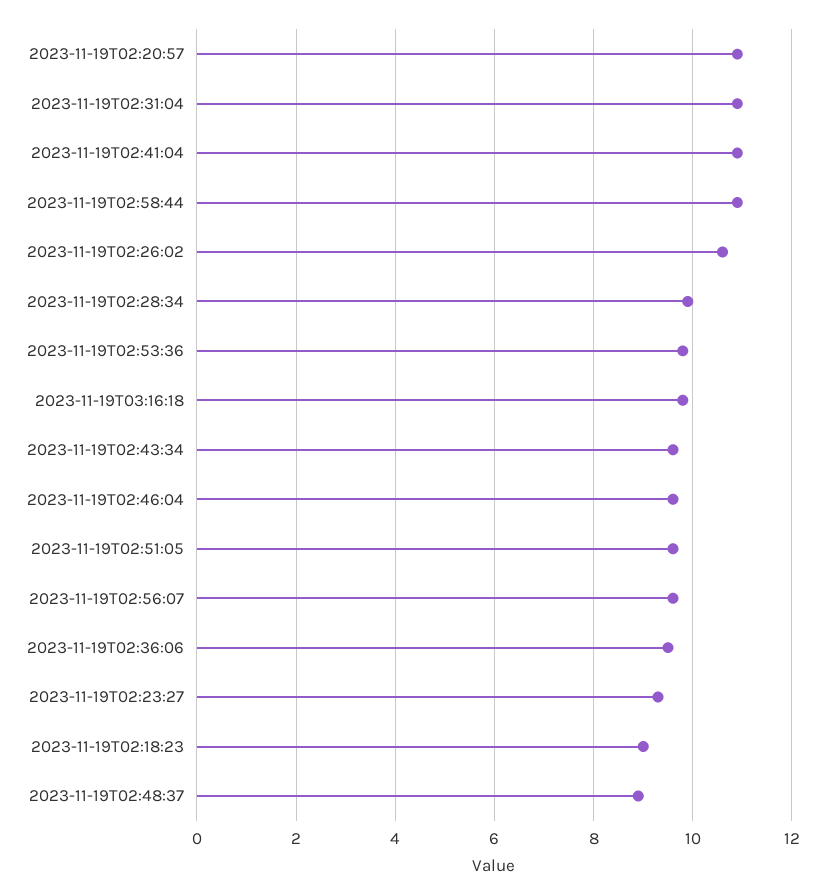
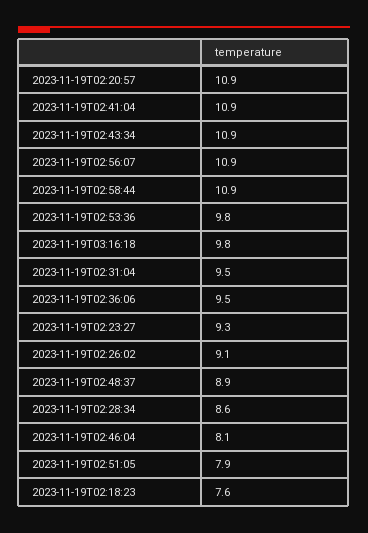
2023-11-19T02:31:04: 11 -> 9.5
2023-11-19T02:26:02: 10.5 -> 9.1
2023-11-19T02:28:34: 10 -> 8.6
2023-11-19T02:43:34: 9.5 -> 10.9
2023-11-19T02:46:04: 9.5 -> 8.1
2023-11-19T02:51:05: 9.5 -> 7.9
2023-11-19T02:56:07: 9.5 -> 10.9
2023-11-19T02:18:23: 9 -> 7.6

